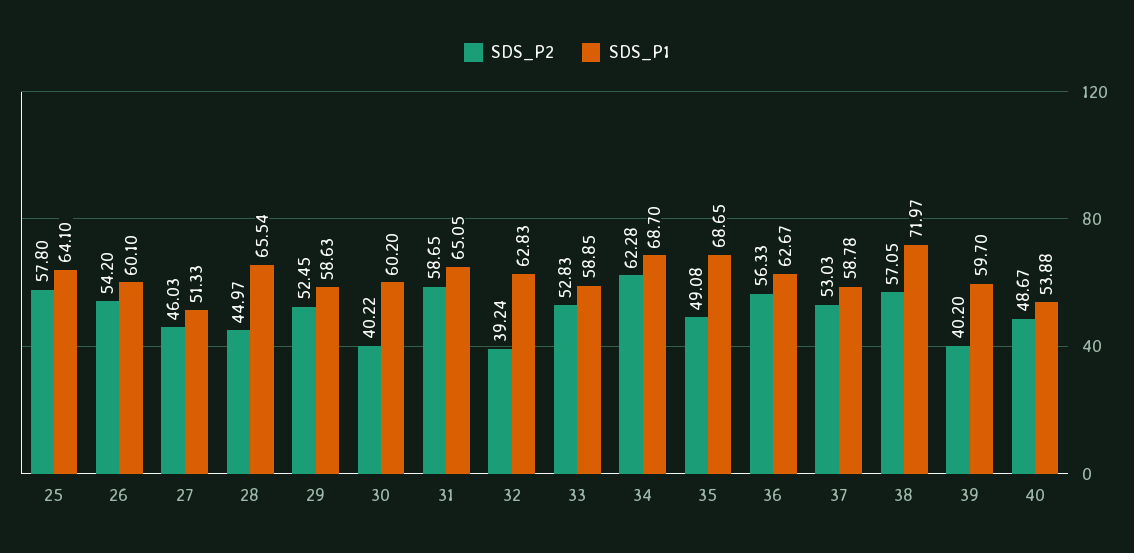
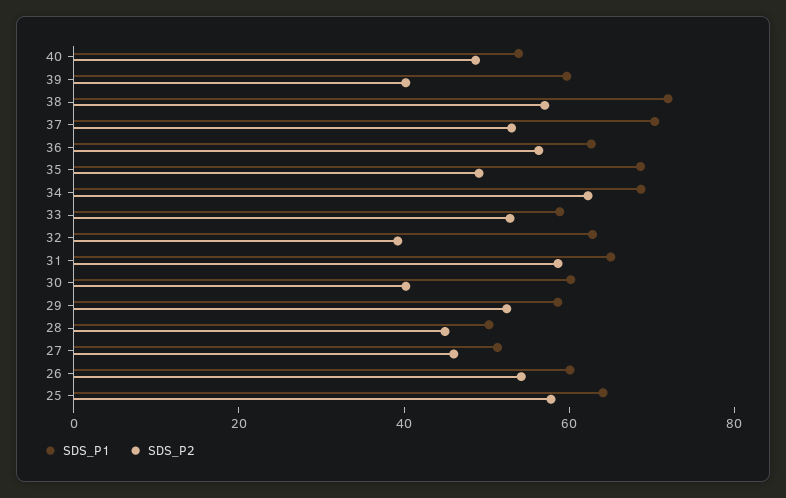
SDS_P1, 28: 65.54 -> 50
SDS_P1, 37: 58.78 -> 70

